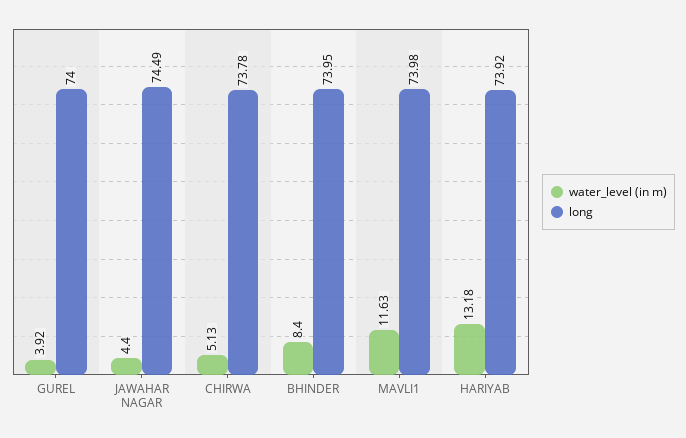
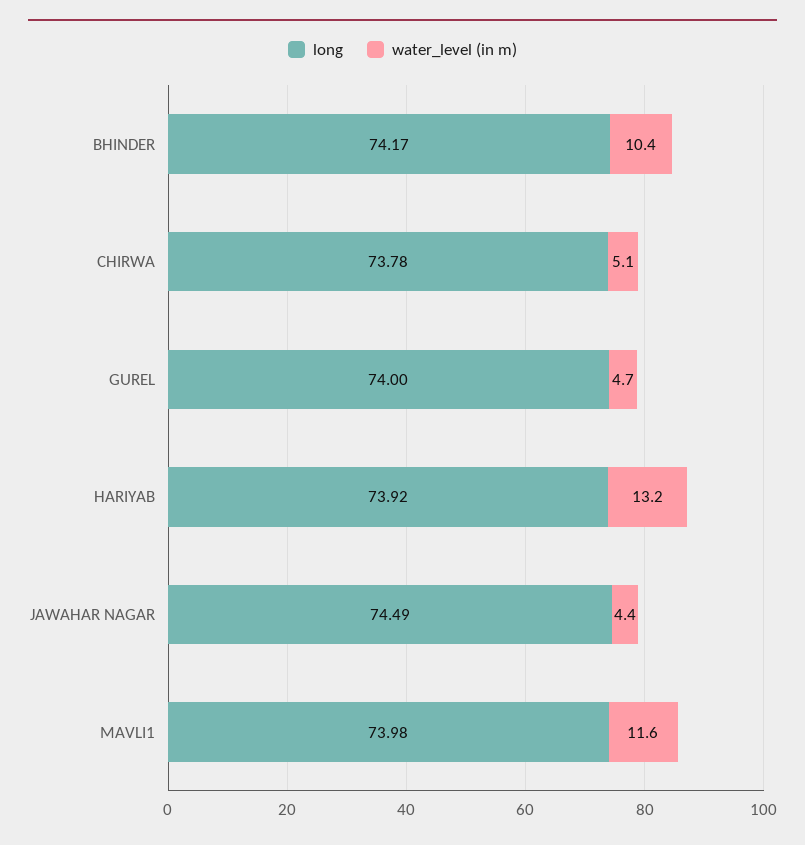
water_level (in m), GUREL: 3.92 -> 4.7
water_level (in m), BHINDER: 8.4 -> 10.4
long, BHINDER: 73.95 -> 74.17

